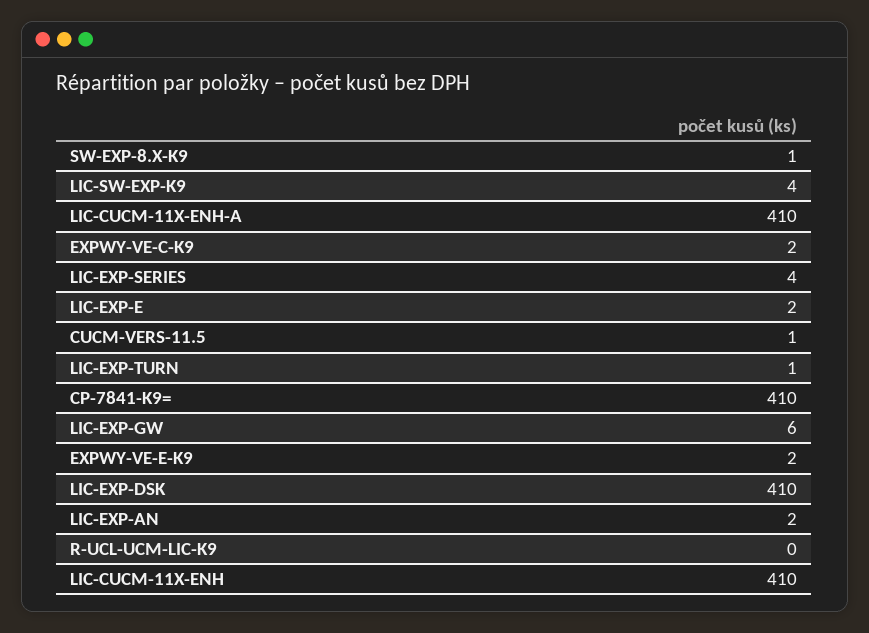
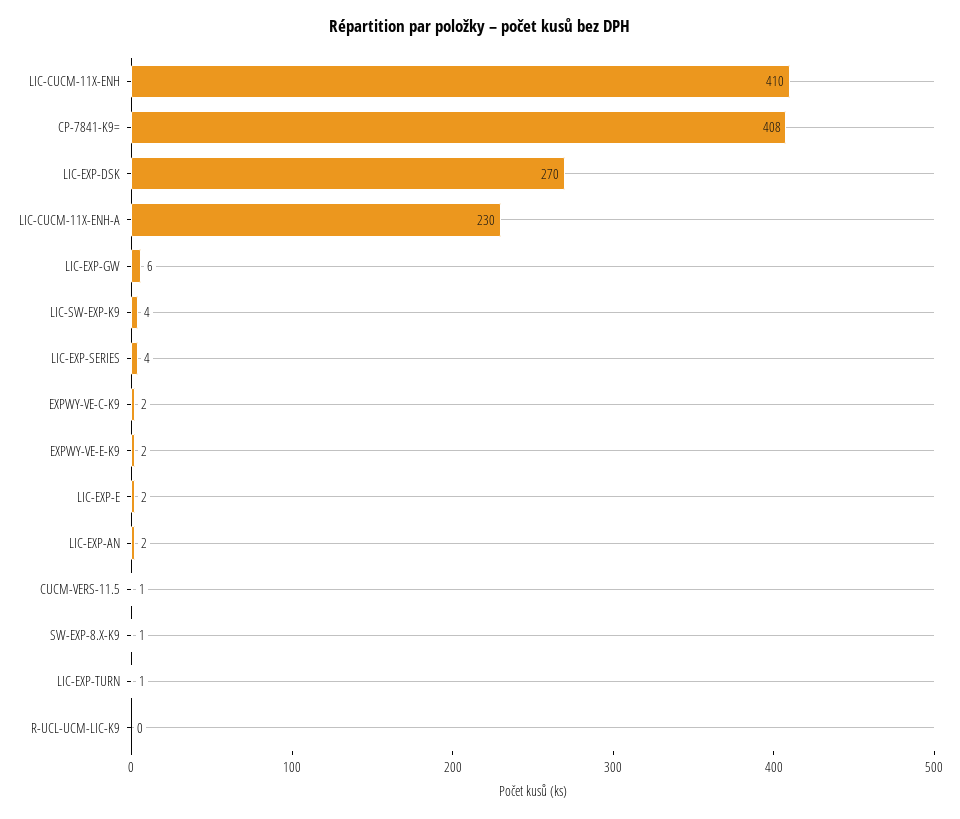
LIC-CUCM-11X-ENH-A: 410 -> 230
CP-7841-K9=: 410 -> 408
LIC-EXP-DSK: 410 -> 270

